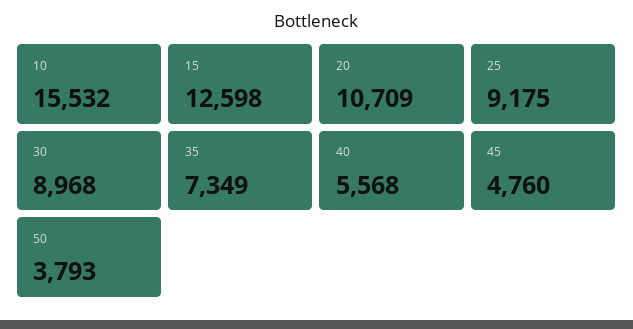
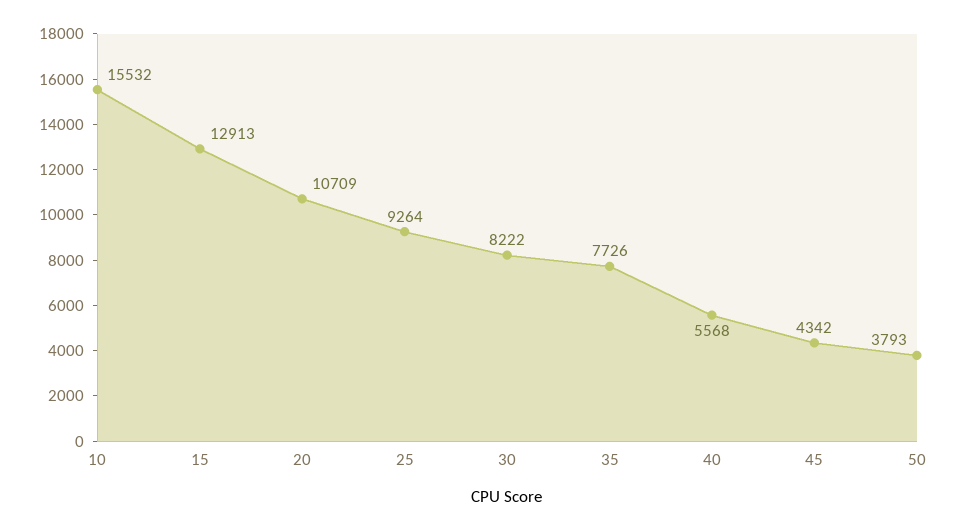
15: 12598 -> 12913
25: 9175 -> 9264
30: 8968 -> 8222
35: 7349 -> 7726
45: 4760 -> 4342

